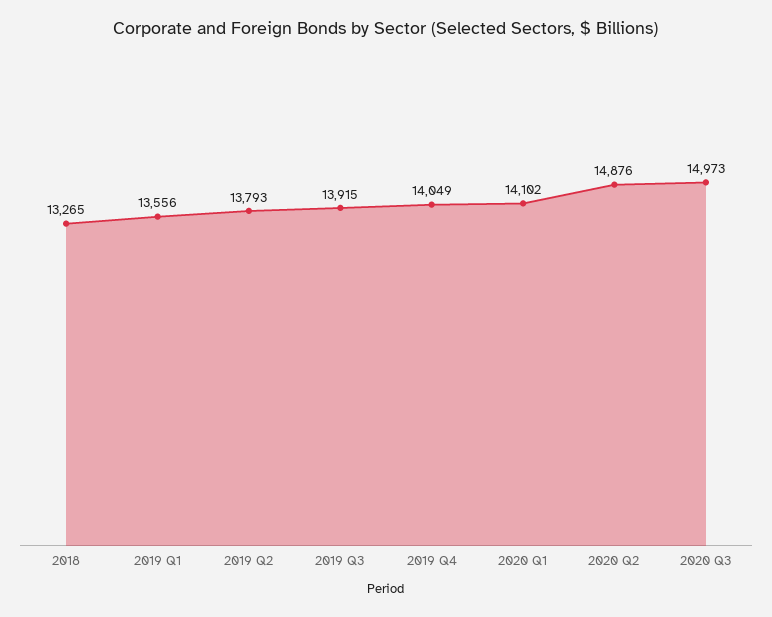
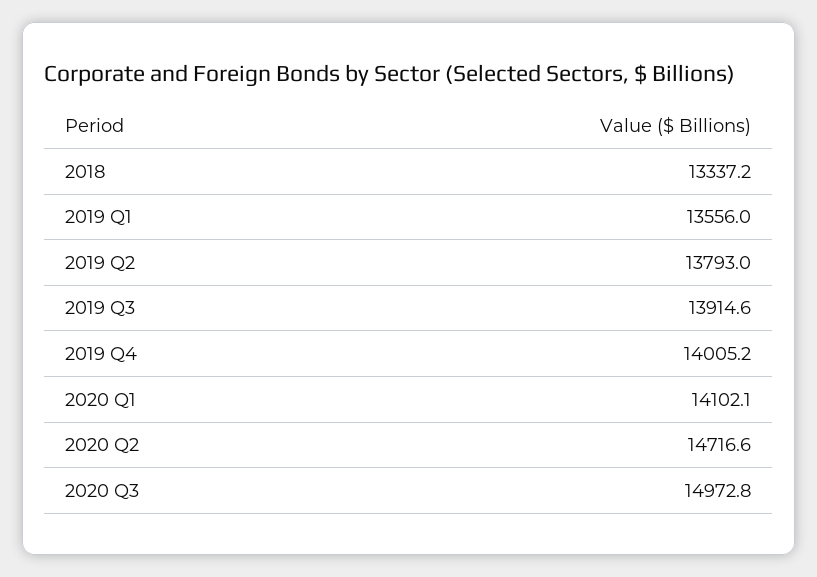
2018: 13265 -> 13337.2
2019 Q4: 14049 -> 14005.2
2020 Q2: 14876 -> 14716.6

